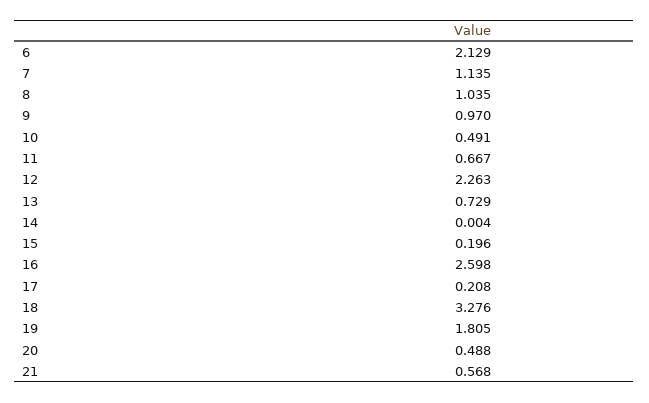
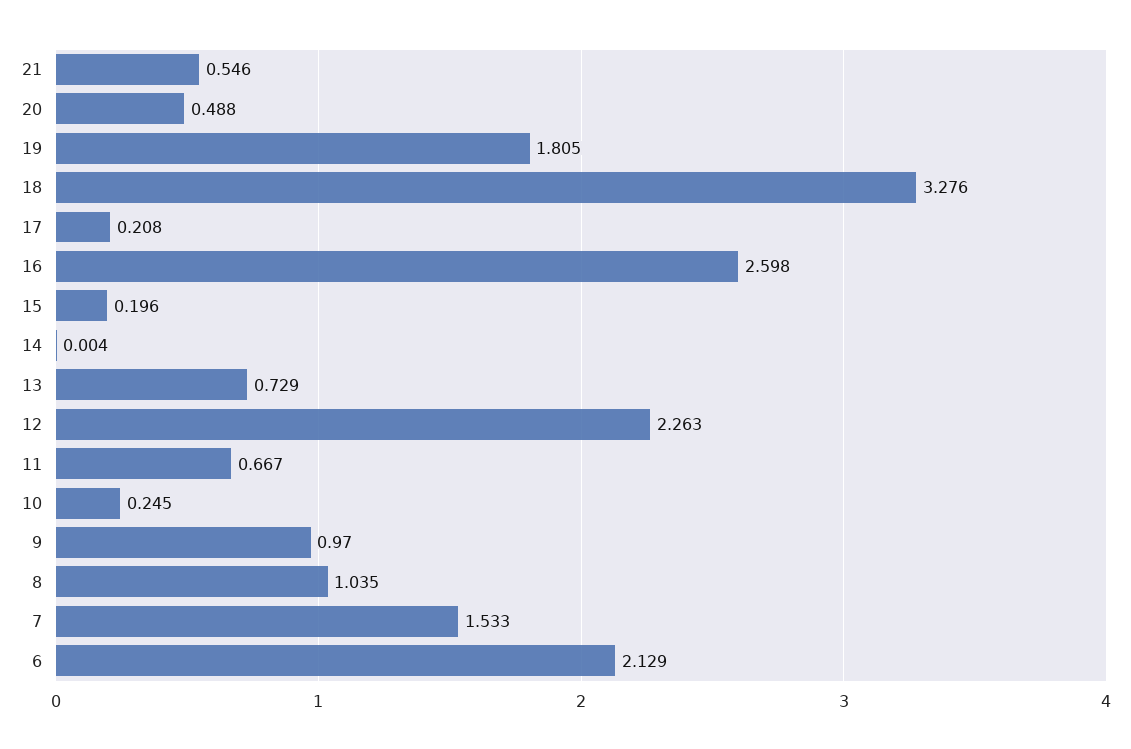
7: 1.135 -> 1.533
10: 0.491 -> 0.245
21: 0.568 -> 0.546

